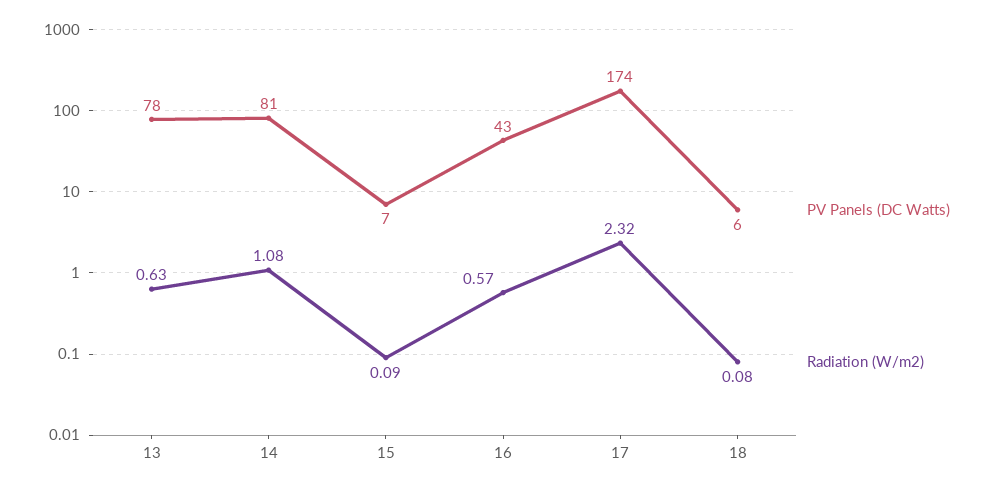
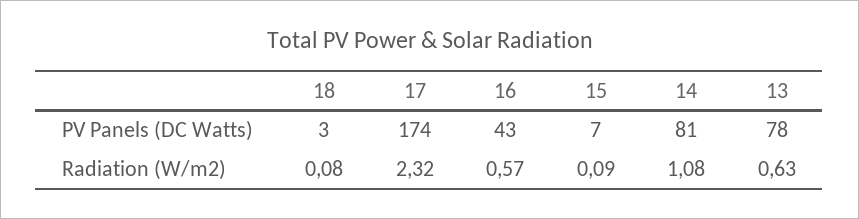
PV Panels (DC Watts), 18: 6 -> 3

